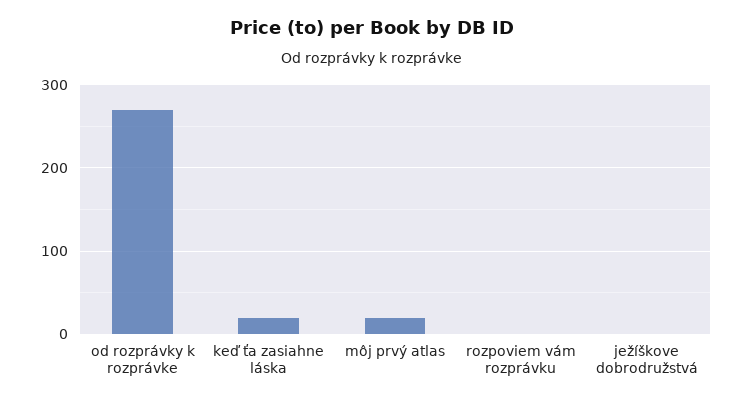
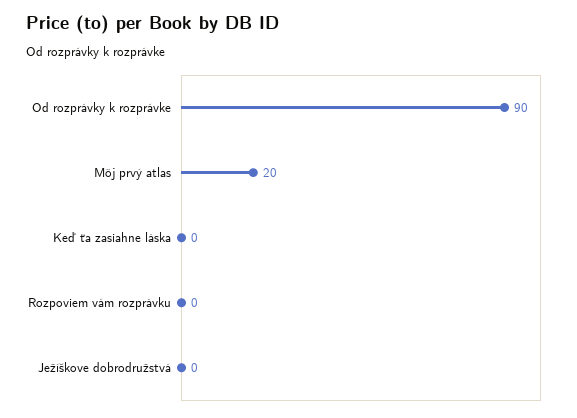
od rozprávky k rozprávke: 270 -> 90
keď ťa zasiahne láska: 20 -> 0

